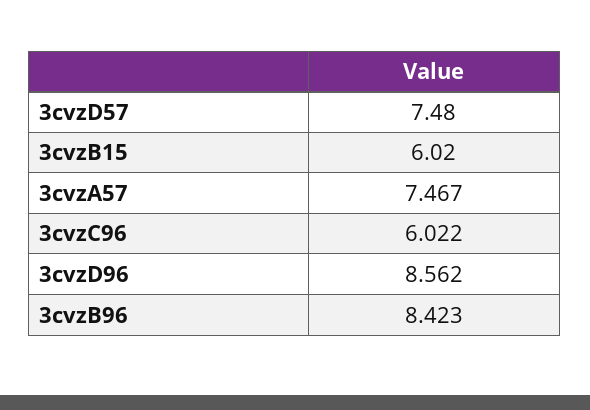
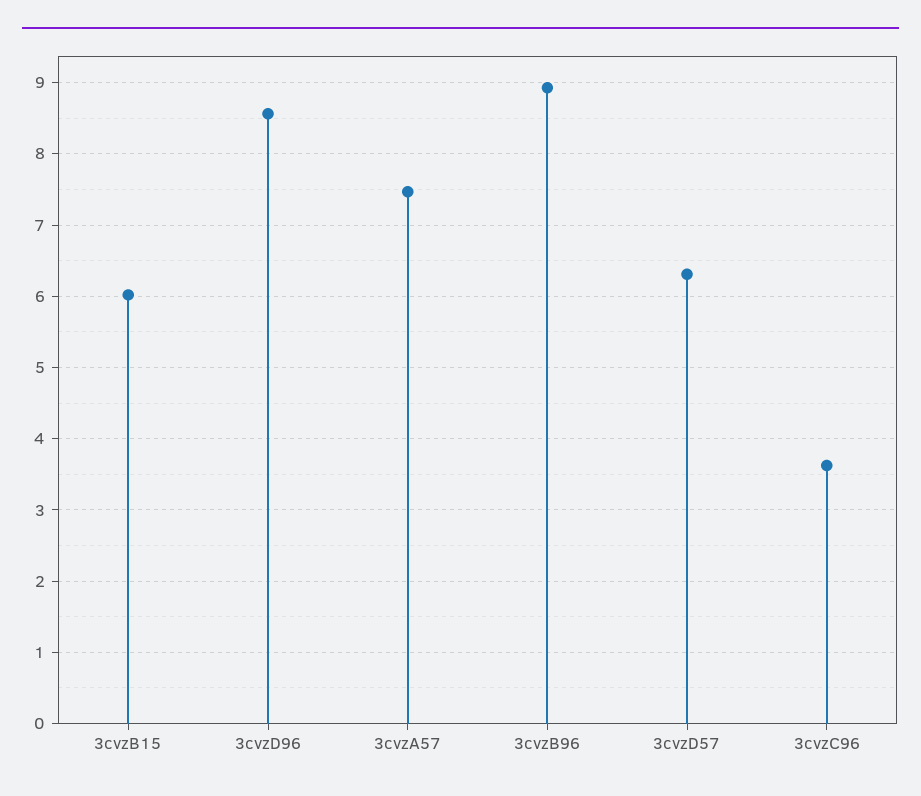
3cvzD57: 7.48 -> 6.3
3cvzC96: 6.022 -> 3.6
3cvzB96: 8.423 -> 8.9

